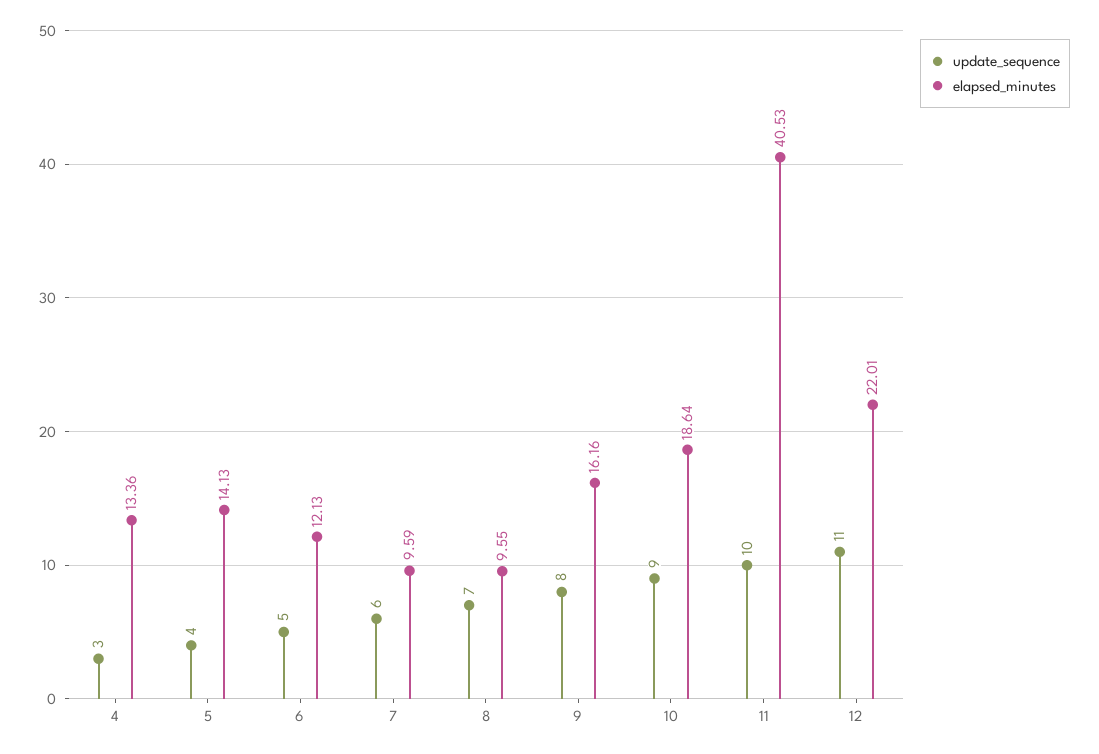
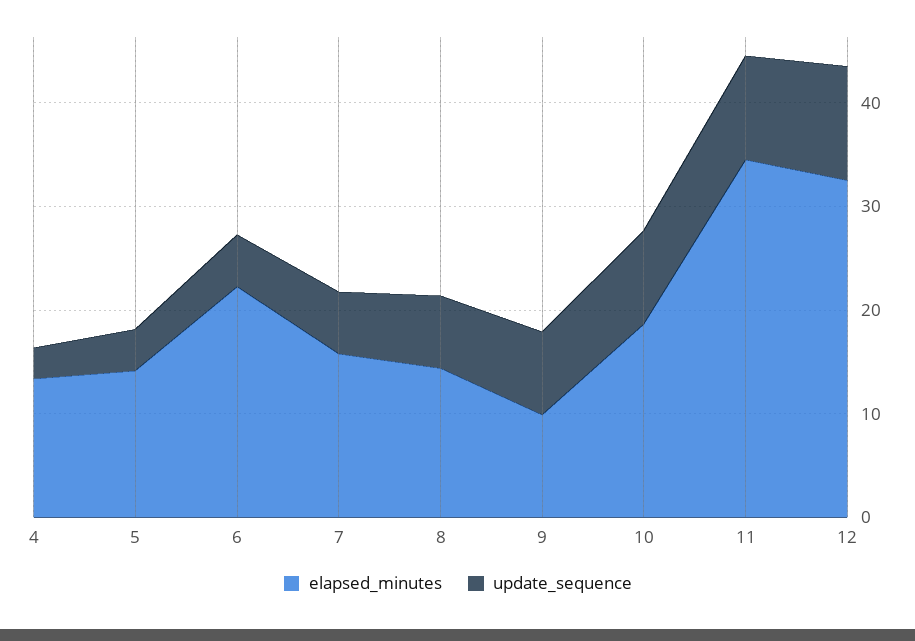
elapsed_minutes, 6: 12.13 -> 22
elapsed_minutes, 7: 9.59 -> 16
elapsed_minutes, 8: 9.55 -> 14
elapsed_minutes, 9: 16.16 -> 10
elapsed_minutes, 11: 40.53 -> 34
elapsed_minutes, 12: 22.01 -> 32

